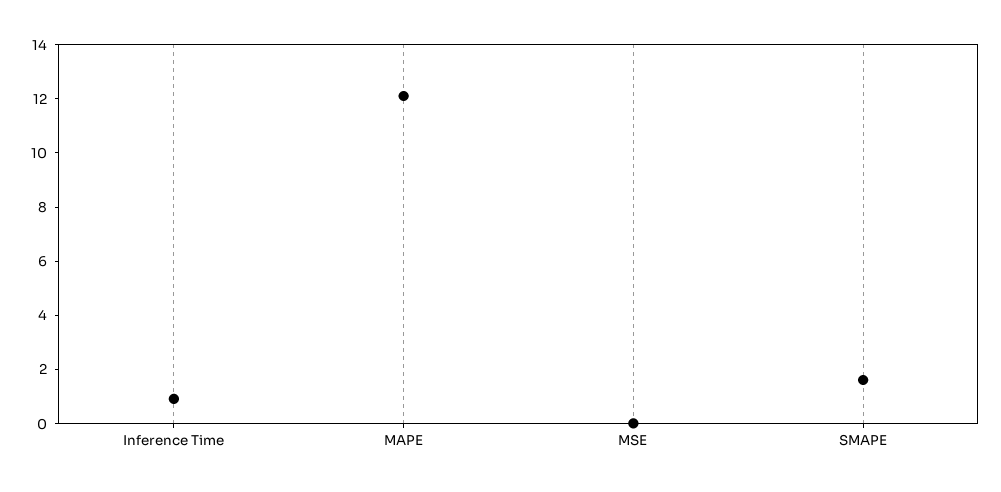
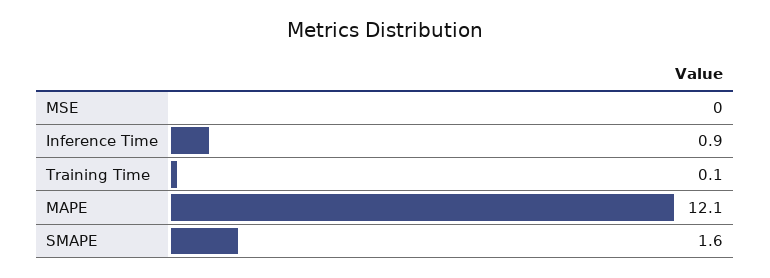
Training Time: none -> 0.1

